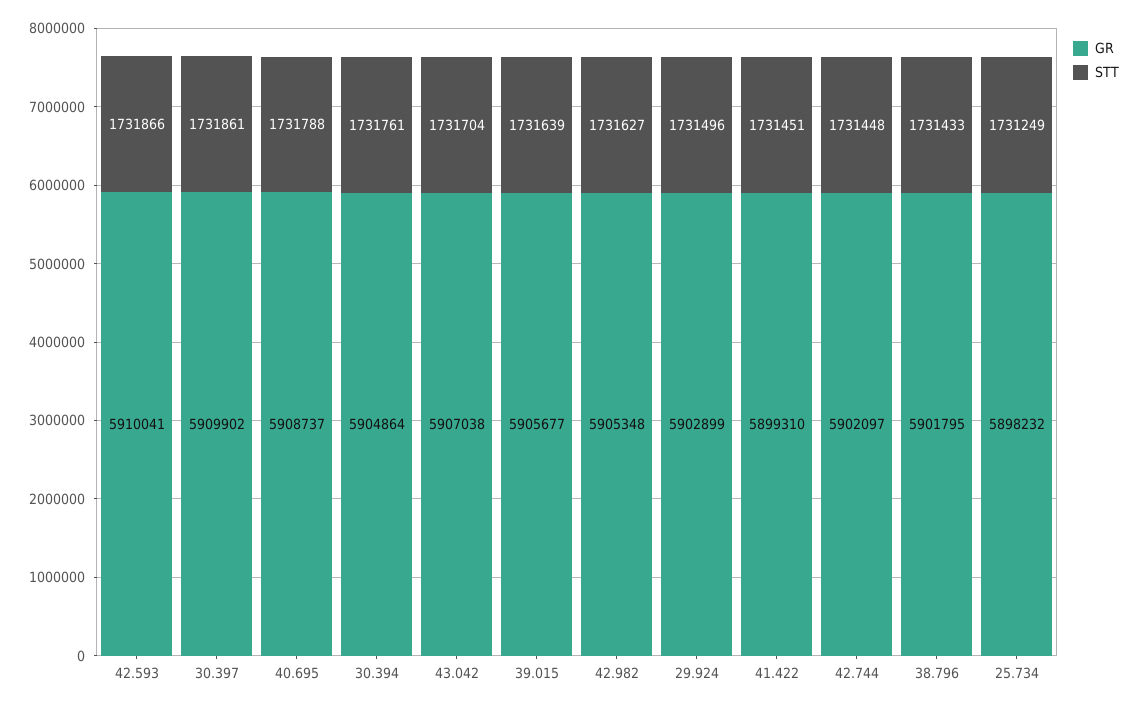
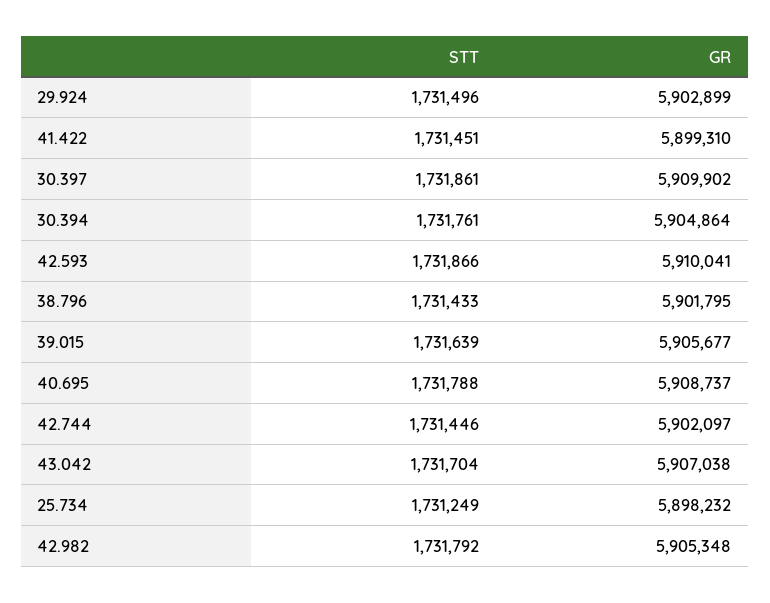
STT, 42.982: 1731627 -> 1731792
STT, 42.744: 1731448 -> 1731446

